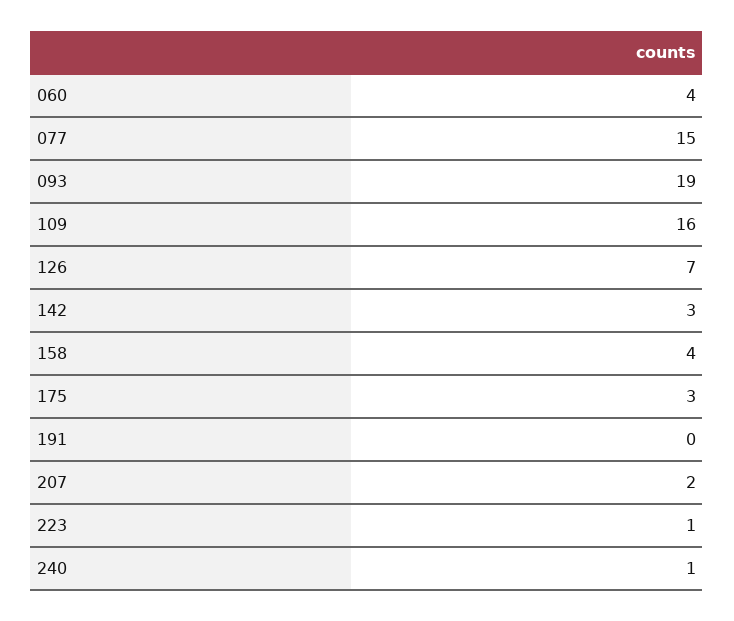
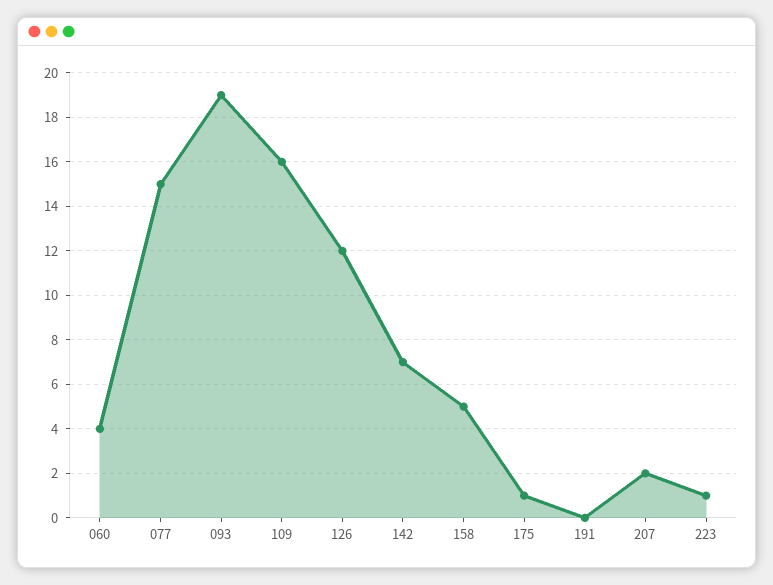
126: 7 -> 12
142: 3 -> 7
158: 4 -> 5
175: 3 -> 1
240: 1 -> none

